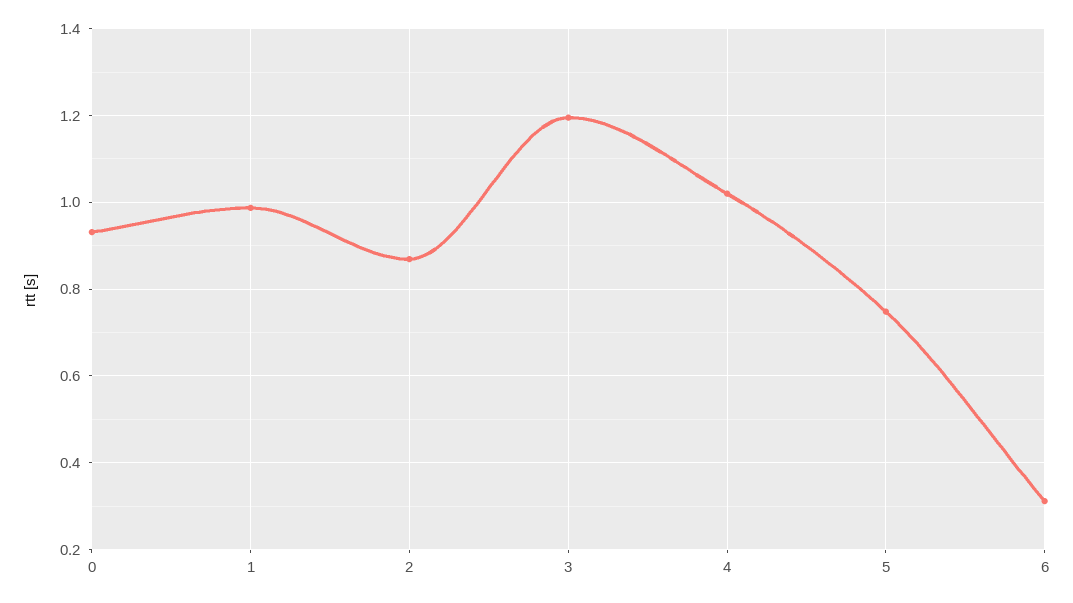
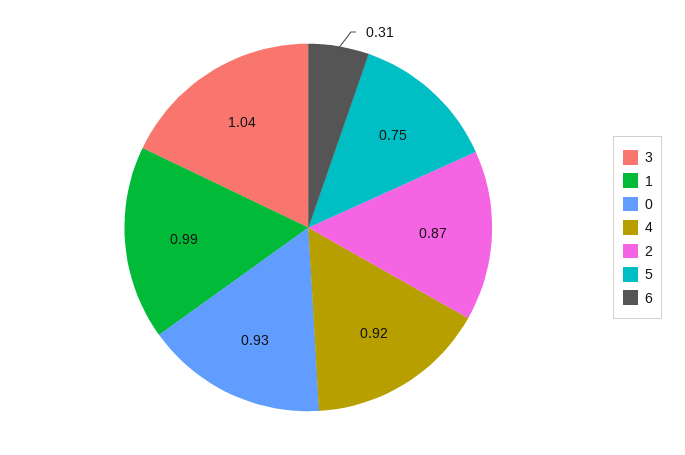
3: 1.2 -> 1.04
4: 1.02 -> 0.92

